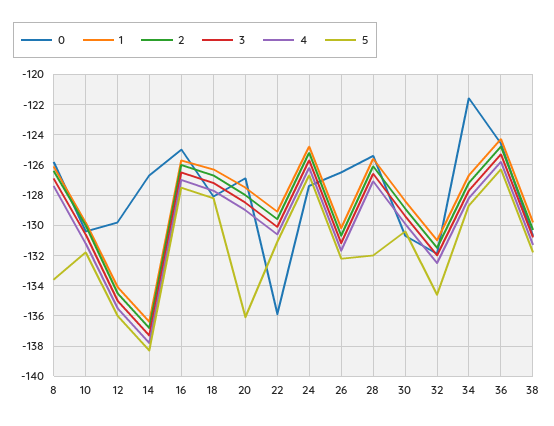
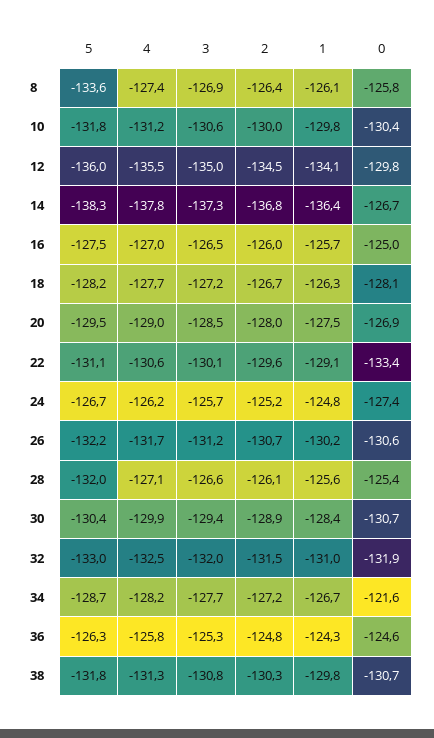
5, 20: -136 -> -129.5
0, 22: -136 -> -133.4
0, 26: -126.5 -> -130.6
5, 32: -134.5 -> -133

